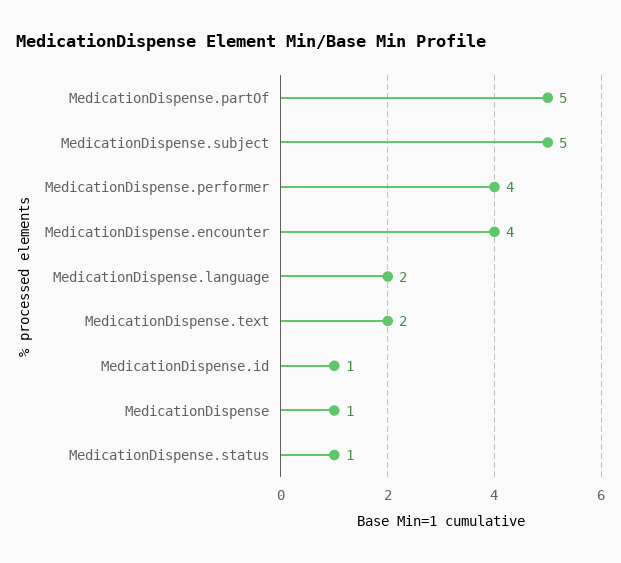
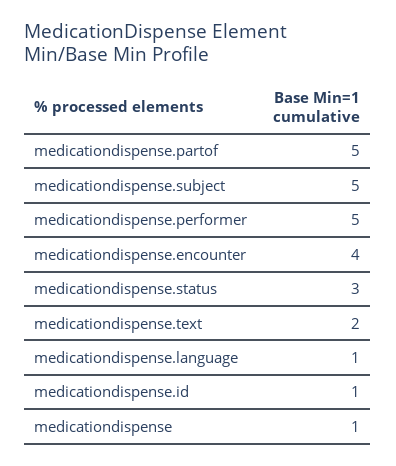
MedicationDispense.performer: 4 -> 5
MedicationDispense.language: 2 -> 1
MedicationDispense.status: 1 -> 3

